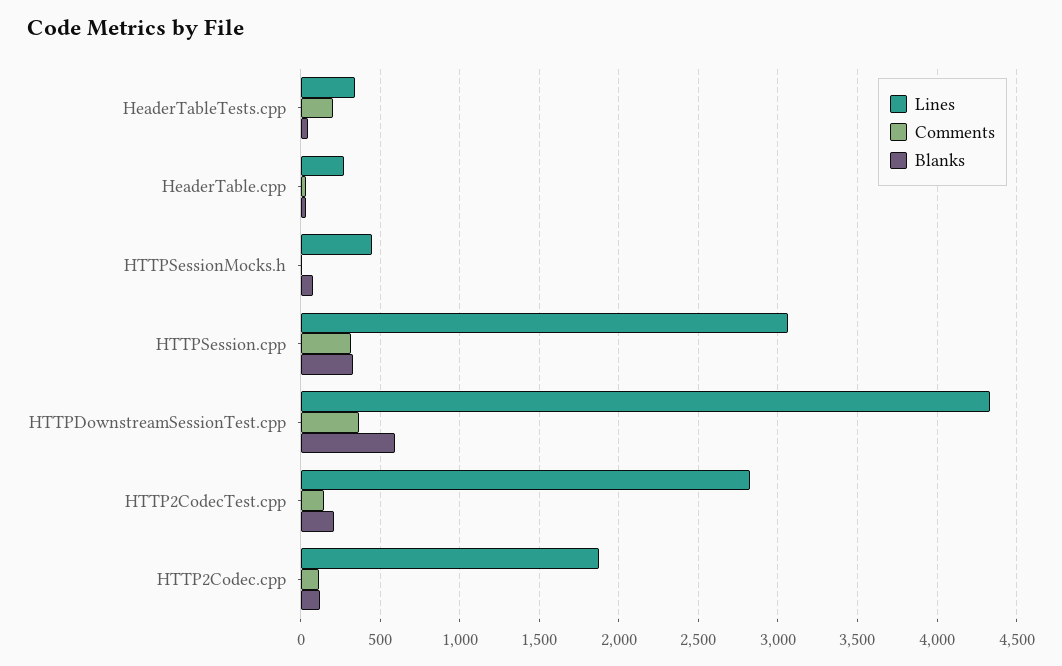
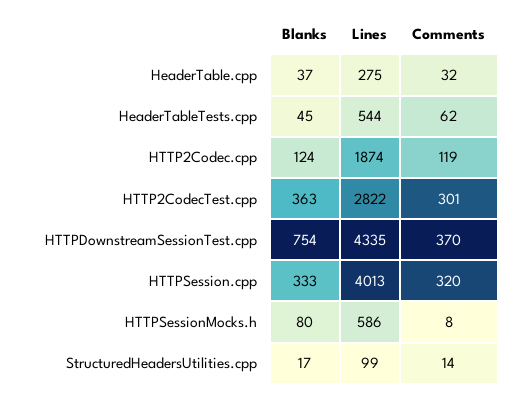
Lines, HeaderTableTests.cpp: 350 -> 544
Comments, HeaderTableTests.cpp: 200 -> 62
Lines, HTTPSessionMocks.h: 450 -> 586
Lines, HTTPSession.cpp: 3050 -> 4013
Blanks, HTTPDownstreamSessionTest.cpp: 600 -> 754
Comments, HTTP2CodecTest.cpp: 150 -> 301
Blanks, HTTP2CodecTest.cpp: 200 -> 363
Blanks, StructuredHeadersUtilities.cpp: none -> 17
Lines, StructuredHeadersUtilities.cpp: none -> 99
Comments, StructuredHeadersUtilities.cpp: none -> 14

